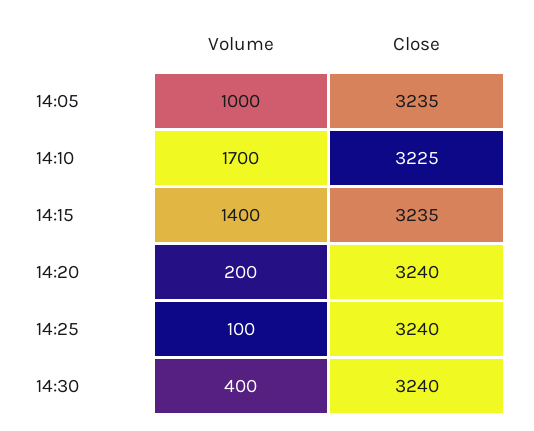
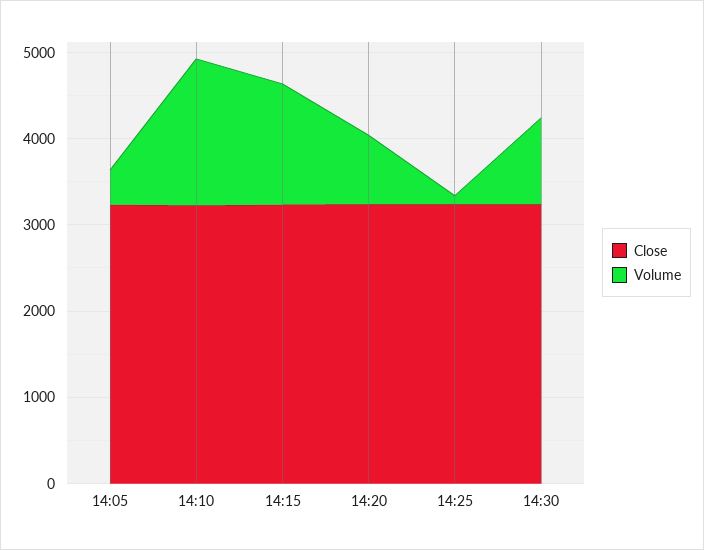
Volume, 14:05: 1000 -> 400
Volume, 14:20: 200 -> 800
Volume, 14:30: 400 -> 1000

